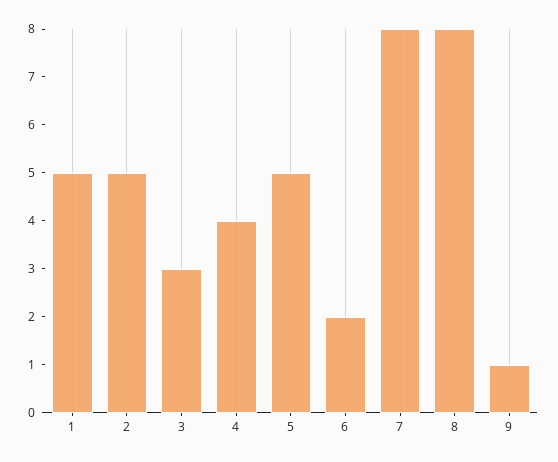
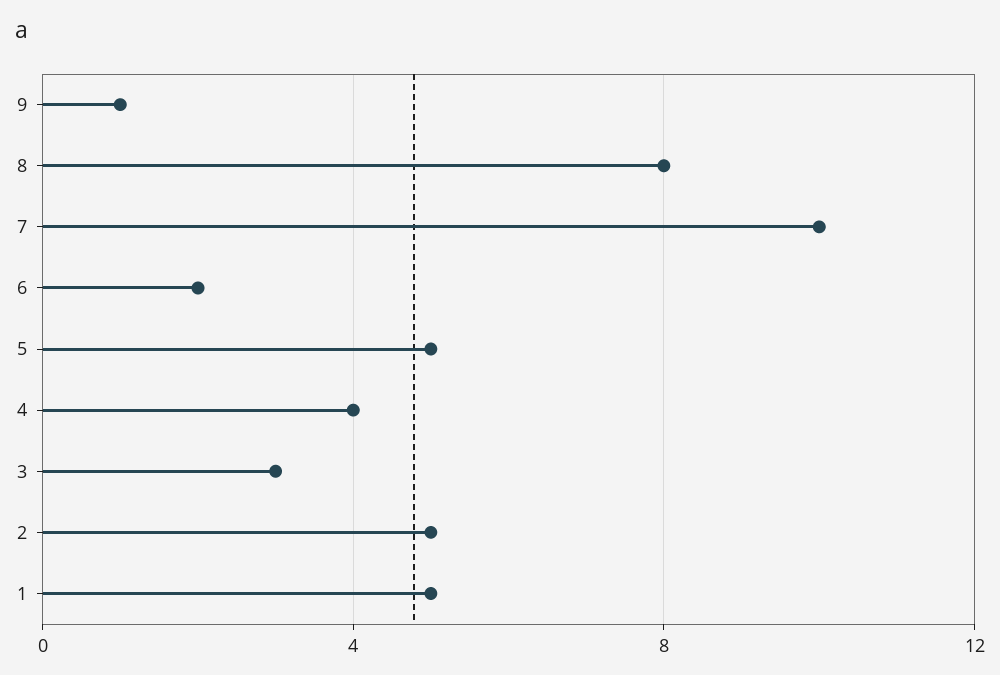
7: 8 -> 10

